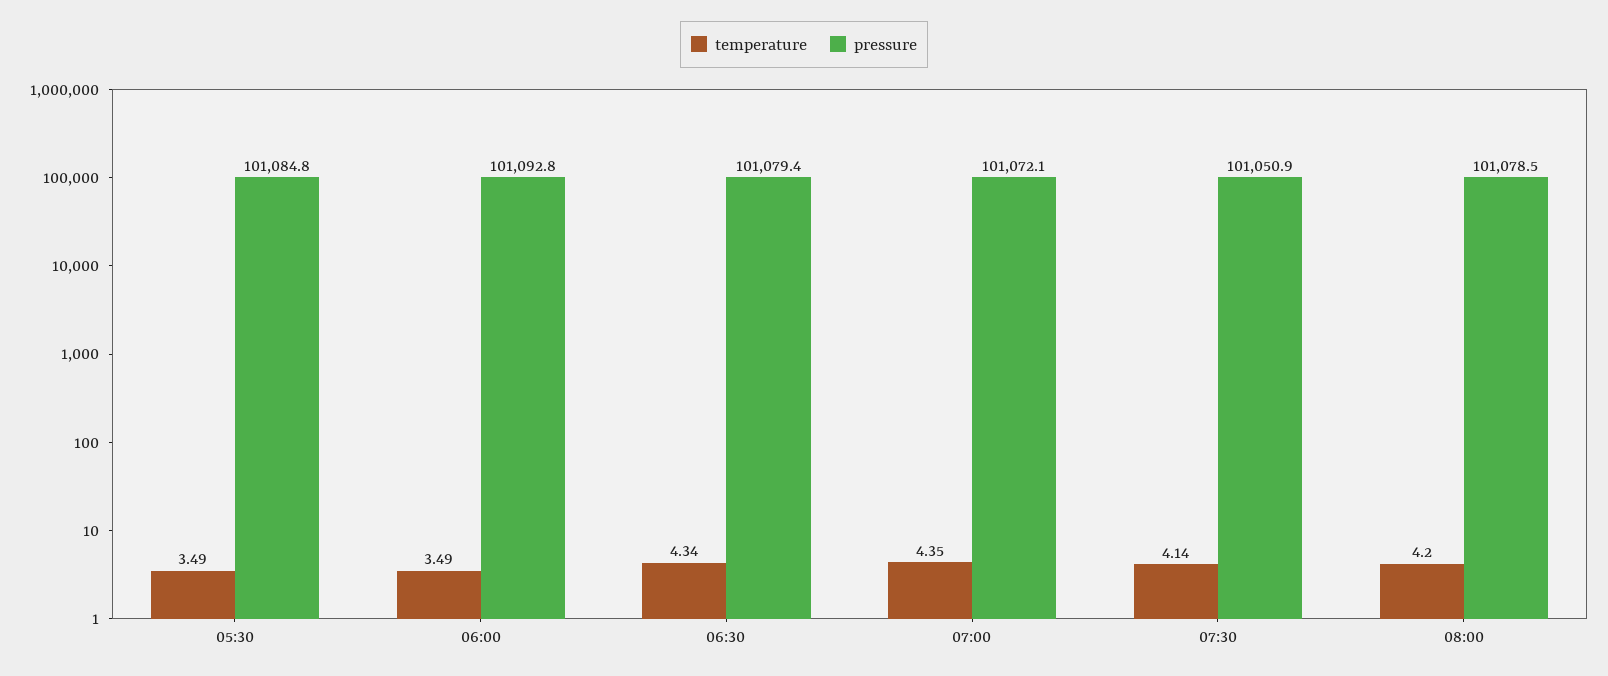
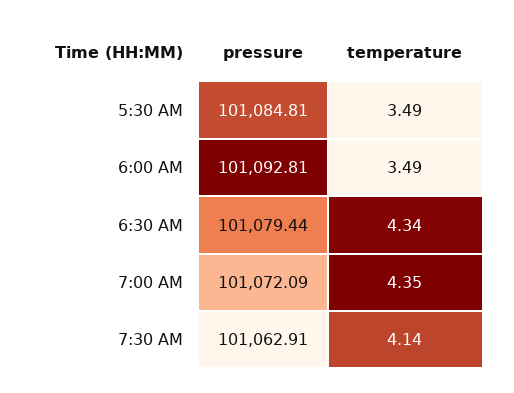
pressure, 07:30: 101050.9 -> 101062.91
temperature, 08:00: 4.2 -> none
pressure, 08:00: 101078.5 -> none

